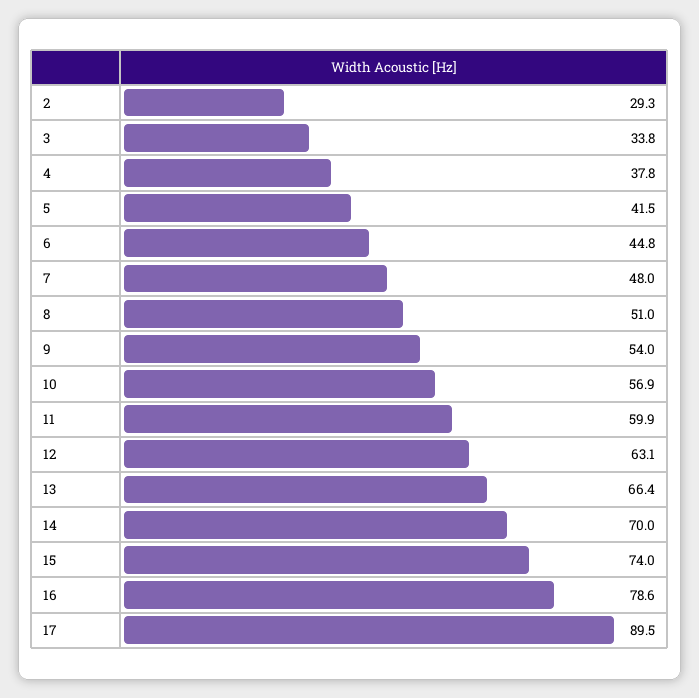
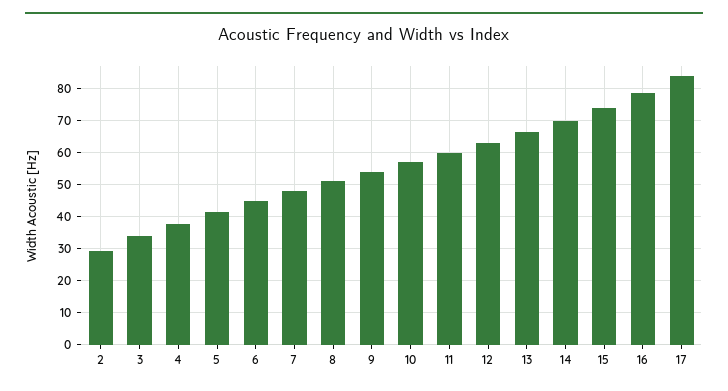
17: 89.5 -> 84

